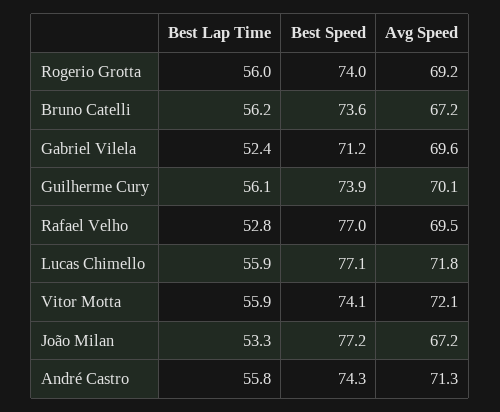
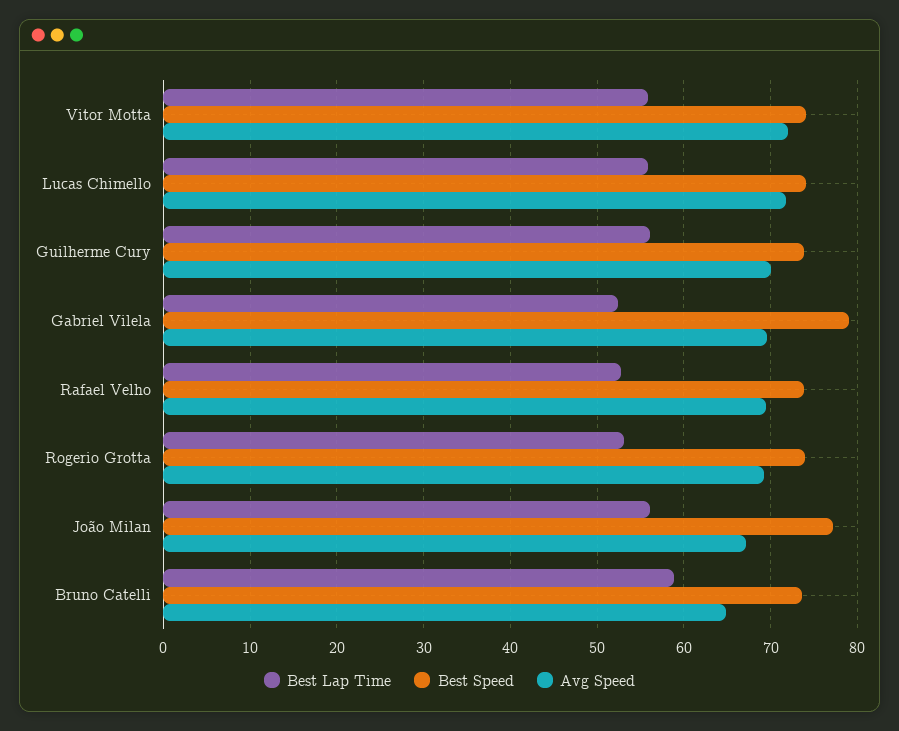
Best Lap Time, Rogerio Grotta: 56 -> 53
Best Lap Time, Bruno Catelli: 56.2 -> 59
Avg Speed, Bruno Catelli: 67.2 -> 65
Best Speed, Gabriel Vilela: 71.2 -> 79
Best Speed, Rafael Velho: 77 -> 74
Best Speed, Lucas Chimello: 77.1 -> 74
Best Lap Time, João Milan: 53.3 -> 56
Best Lap Time, André Castro: 55.8 -> none
Best Speed, André Castro: 74.3 -> none
Avg Speed, André Castro: 71.3 -> none

